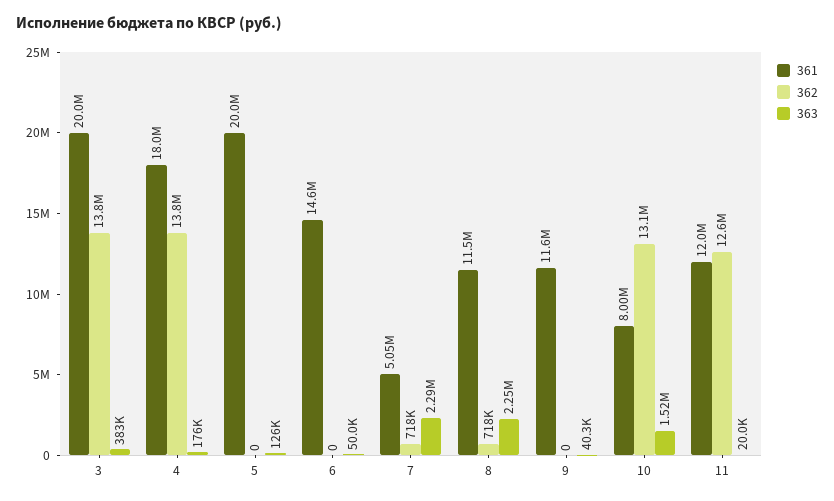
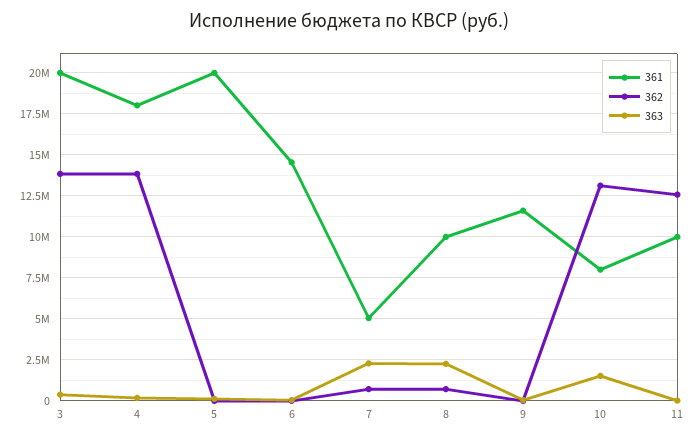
361, 8: 11500000 -> 10000000
361, 11: 12000000 -> 10000000

